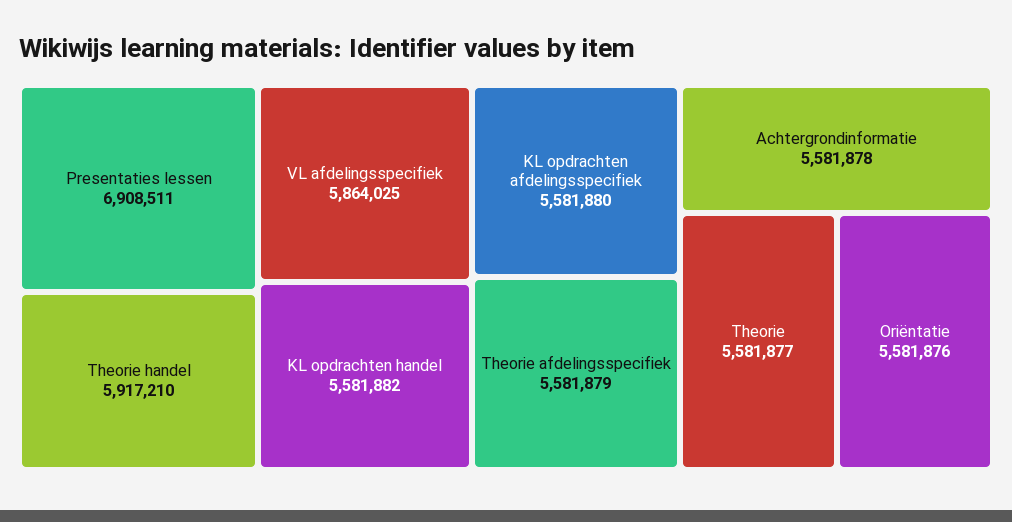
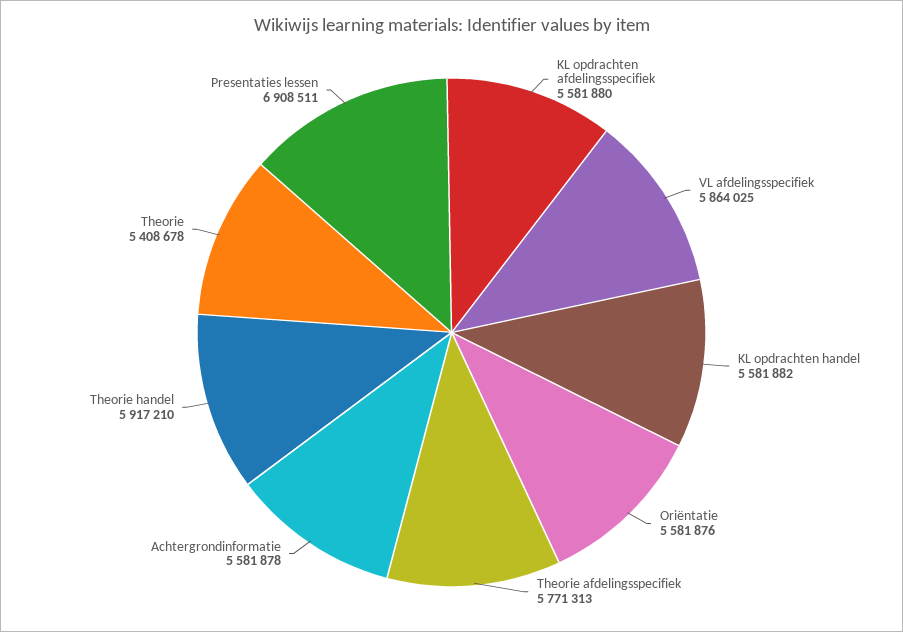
Theorie afdelingsspecifiek: 5581879 -> 5771313
Theorie: 5581877 -> 5408678

